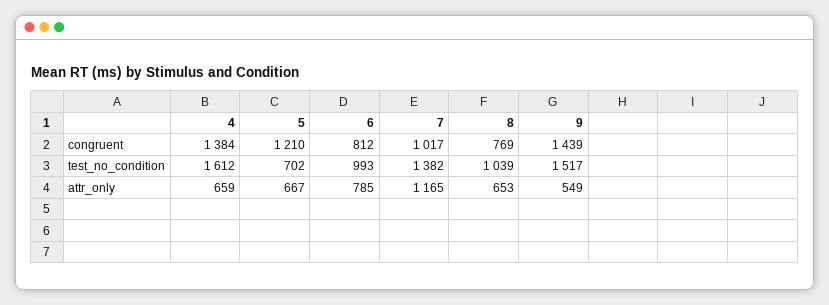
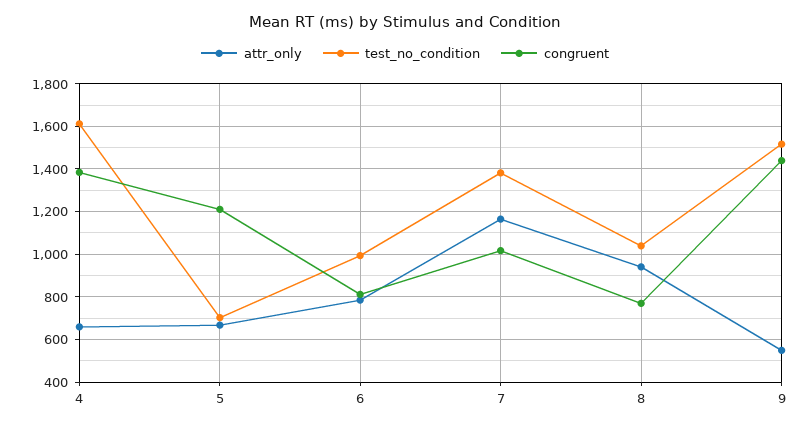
attr_only, 8: 653 -> 950

